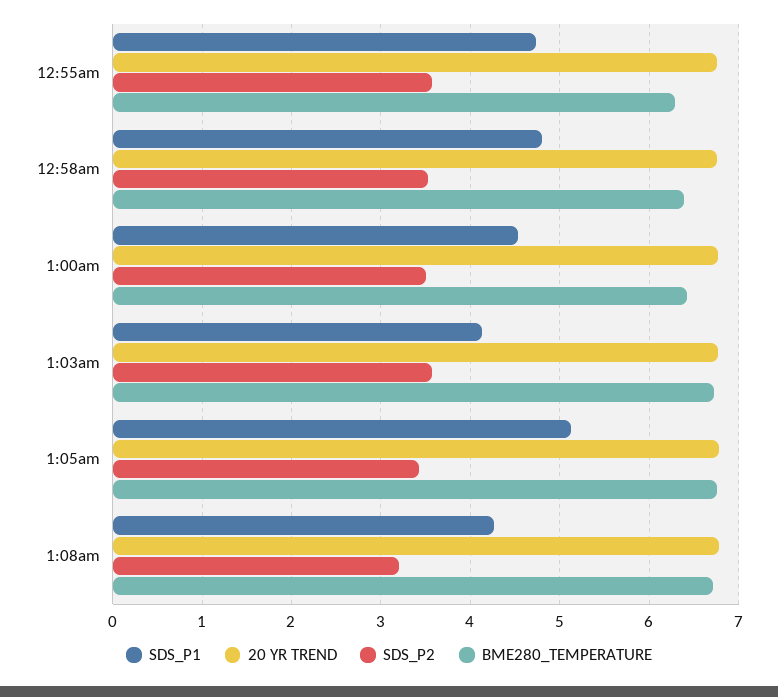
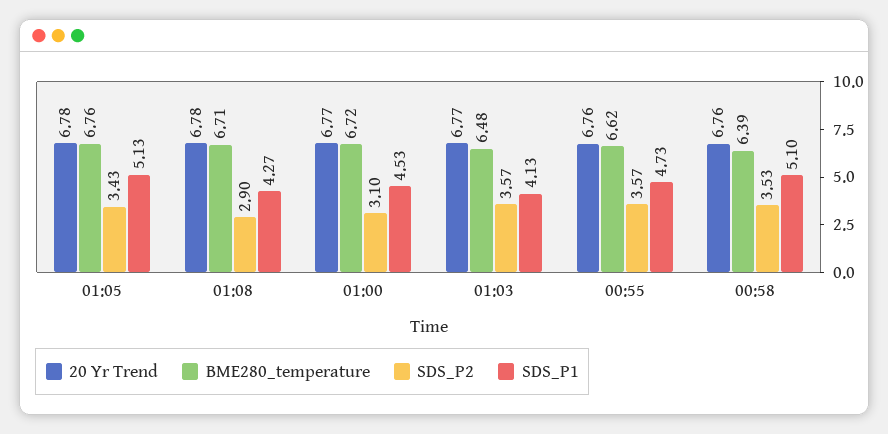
BME280_TEMPERATURE, 12:55am: 6.3 -> 6.62
SDS_P1, 12:58am: 4.8 -> 5.1
SDS_P2, 1:00am: 3.5 -> 3.1
BME280_TEMPERATURE, 1:00am: 6.4 -> 6.72
BME280_TEMPERATURE, 1:03am: 6.7 -> 6.48
SDS_P2, 1:08am: 3.2 -> 2.9

